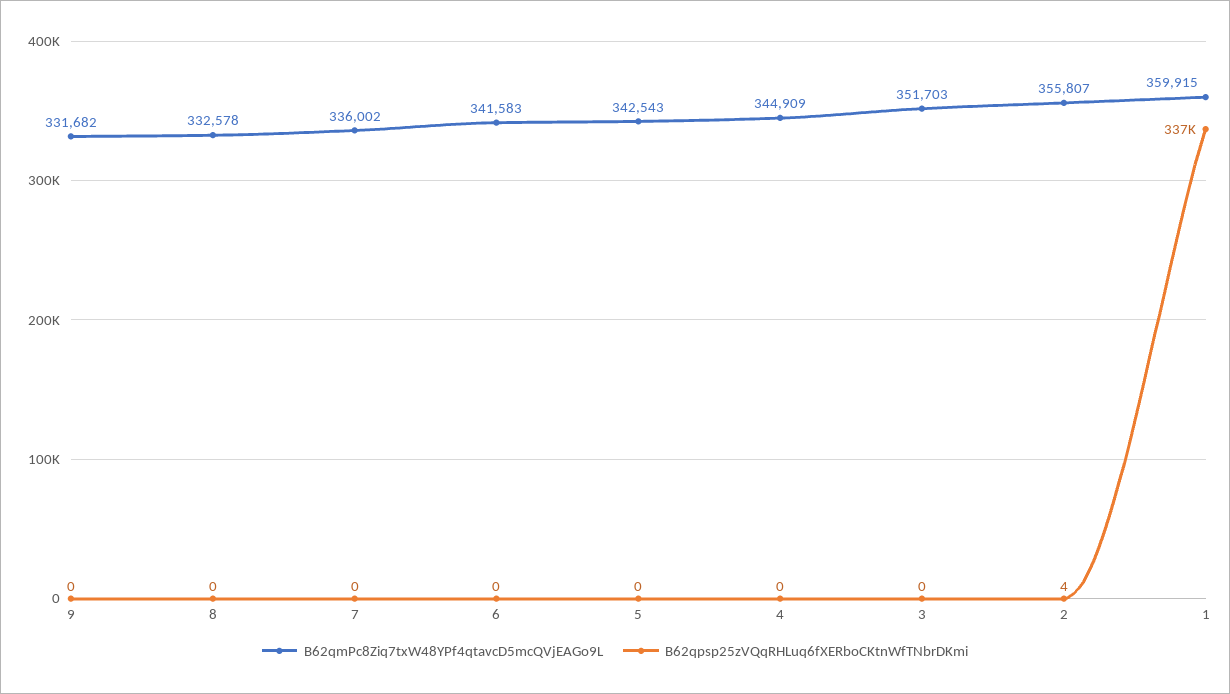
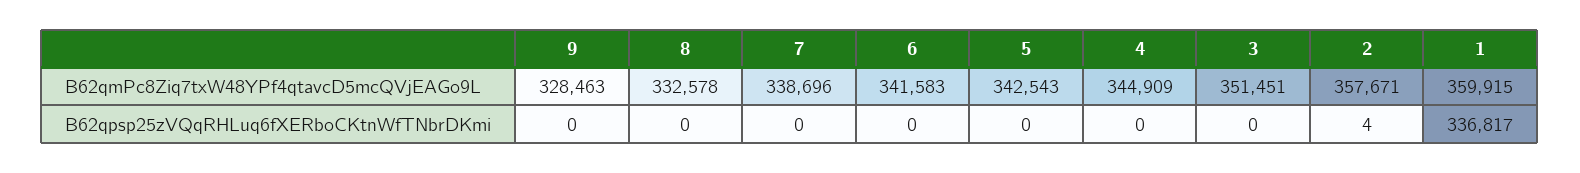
B62qmPc8Ziq7txW48YPf4qtavcD5mcQVjEAGo9L, 9: 331682 -> 328463
B62qmPc8Ziq7txW48YPf4qtavcD5mcQVjEAGo9L, 7: 336002 -> 338696
B62qmPc8Ziq7txW48YPf4qtavcD5mcQVjEAGo9L, 3: 351703 -> 351451
B62qmPc8Ziq7txW48YPf4qtavcD5mcQVjEAGo9L, 2: 355807 -> 357671

